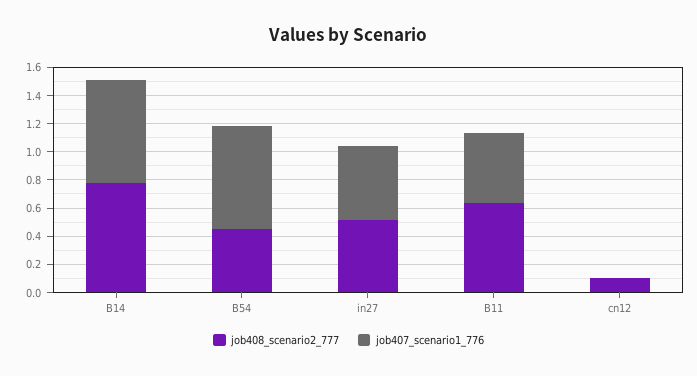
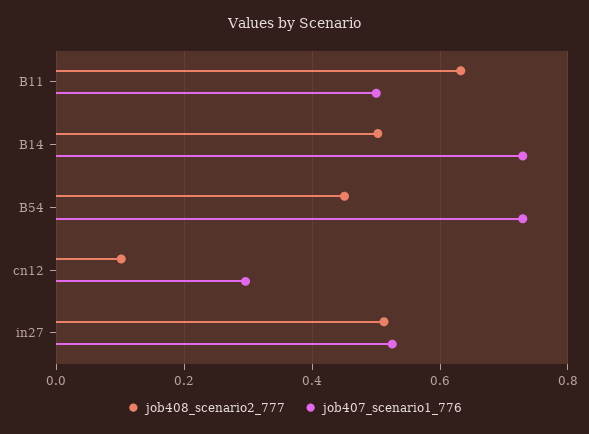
job408_scenario2_777, B14: 0.8 -> 0.5
job407_scenario1_776, cn12: 0 -> 0.3

